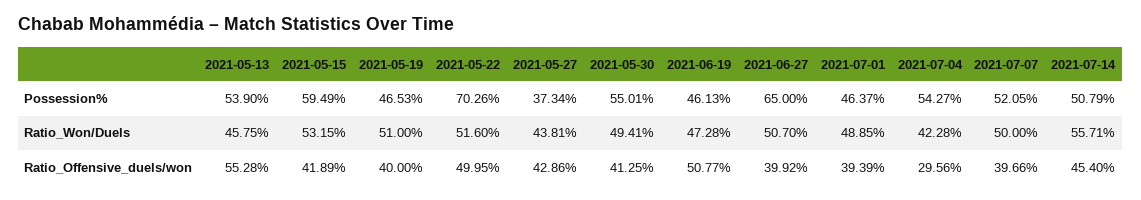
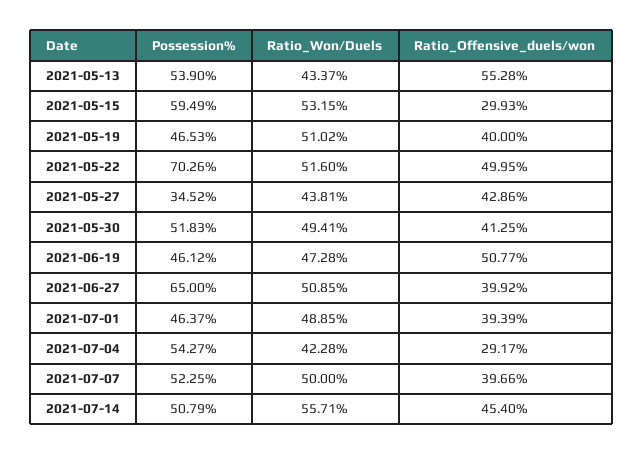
2021-05-27, Possession%: 37.34 -> 34.52
2021-05-30, Possession%: 55.01 -> 51.83
2021-06-19, Possession%: 46.13 -> 46.12
2021-07-07, Possession%: 52.05 -> 52.25
2021-05-13, Ratio_Won/Duels: 45.75 -> 43.37
2021-05-19, Ratio_Won/Duels: 51 -> 51.02
2021-06-27, Ratio_Won/Duels: 50.7 -> 50.85
2021-05-15, Ratio_Offensive_duels/won: 41.89 -> 29.93
2021-07-04, Ratio_Offensive_duels/won: 29.56 -> 29.17

